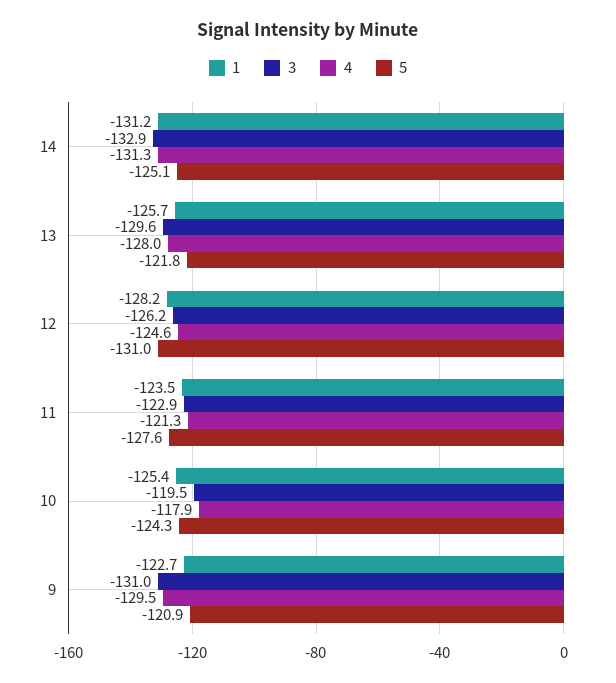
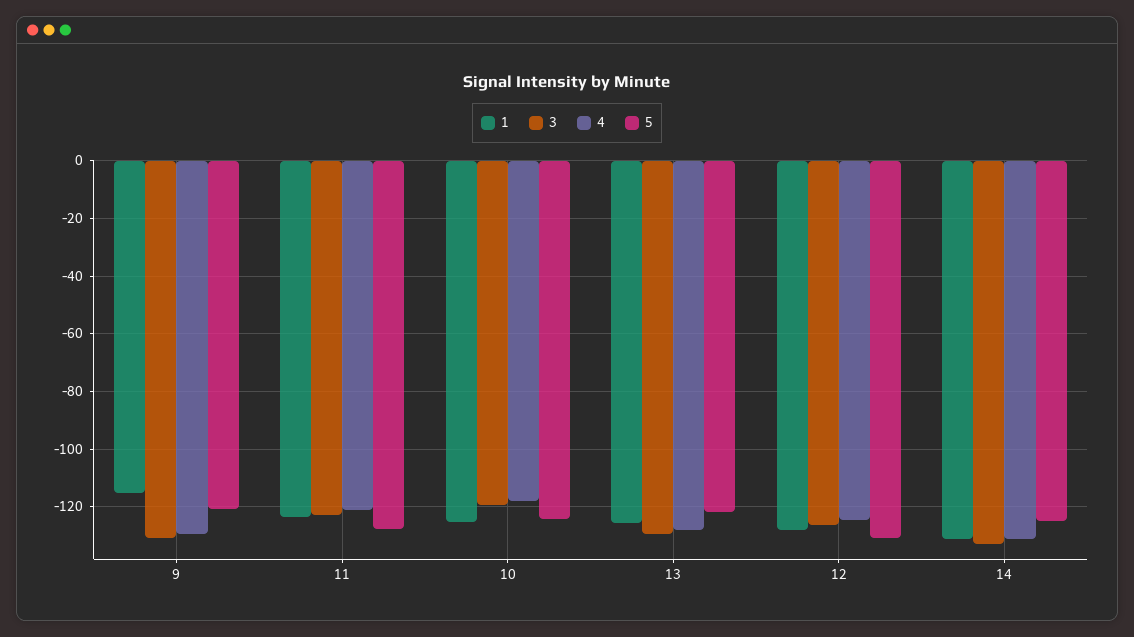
1, 9: -122.7 -> -115

